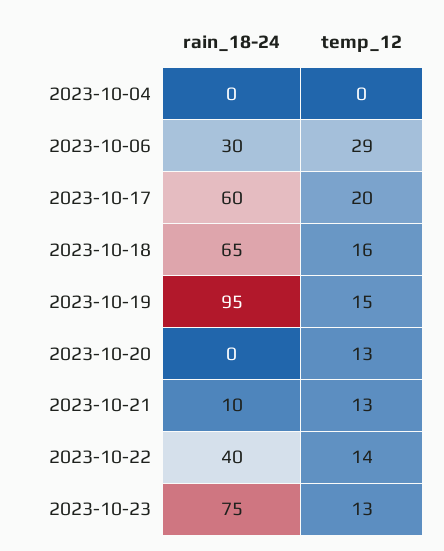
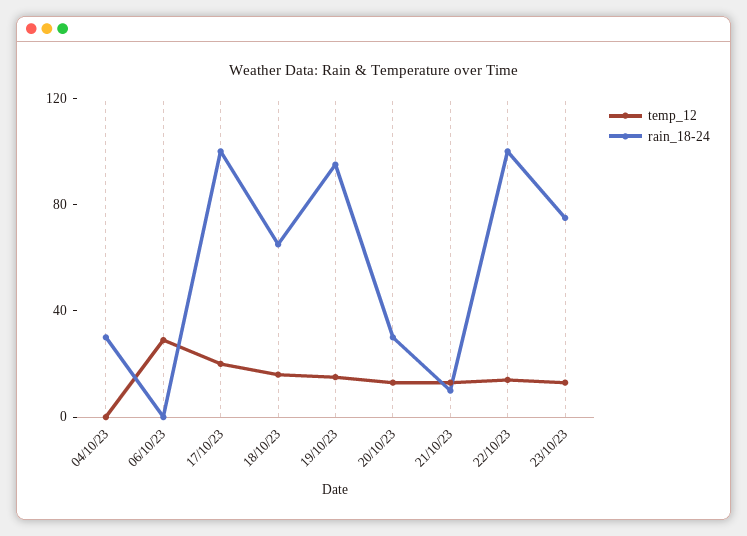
rain_18-24, 2023-10-04: 0 -> 30
rain_18-24, 2023-10-06: 30 -> 0
rain_18-24, 2023-10-17: 60 -> 100
rain_18-24, 2023-10-20: 0 -> 30
rain_18-24, 2023-10-22: 40 -> 100

